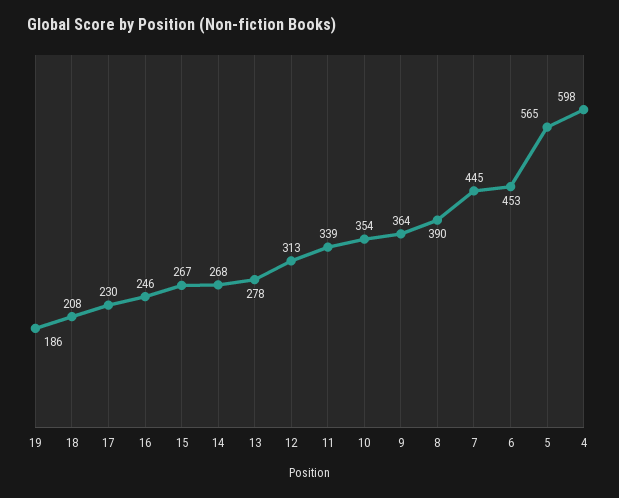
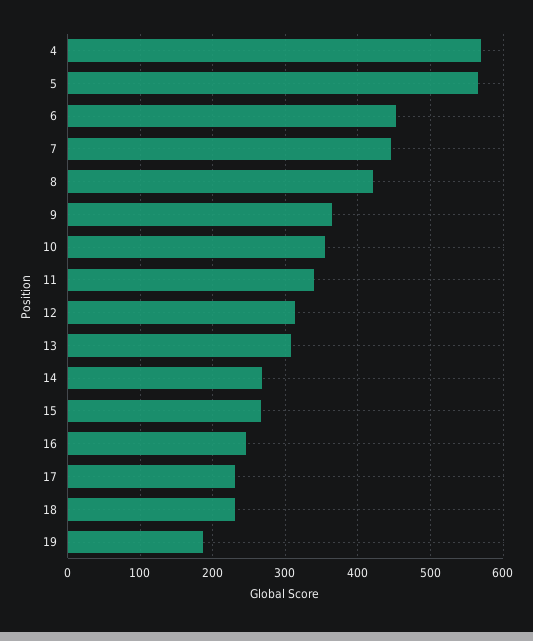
18: 208 -> 230
13: 278 -> 310
8: 390 -> 420
4: 598 -> 570

